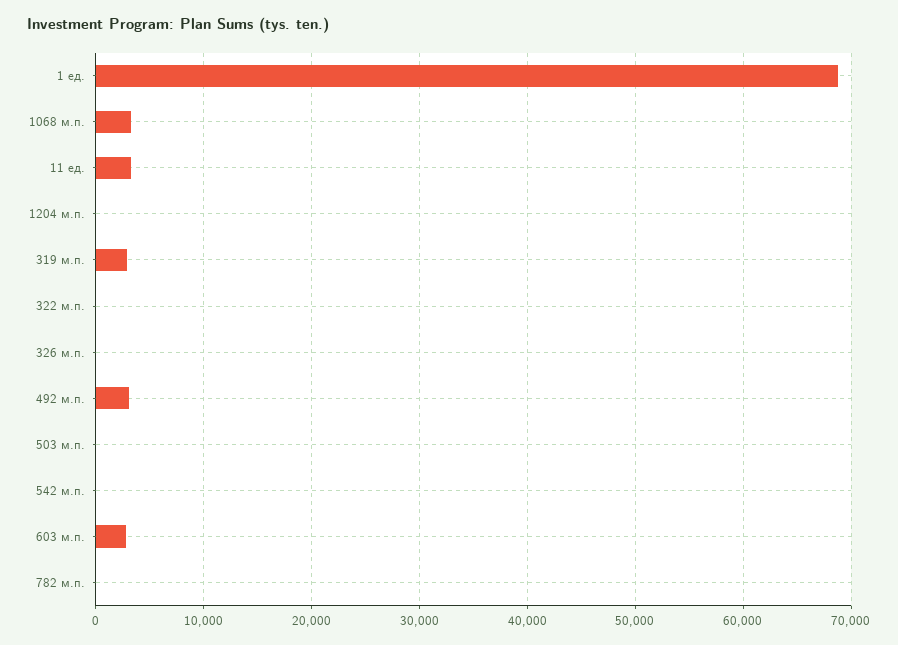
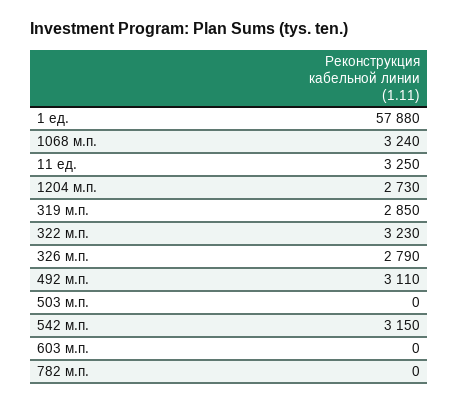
1 ед.: 69000 -> 57880
1204 м.п.: 0 -> 2730
322 м.п.: 0 -> 3230
326 м.п.: 0 -> 2790
542 м.п.: 0 -> 3150
603 м.п.: 3000 -> 0

